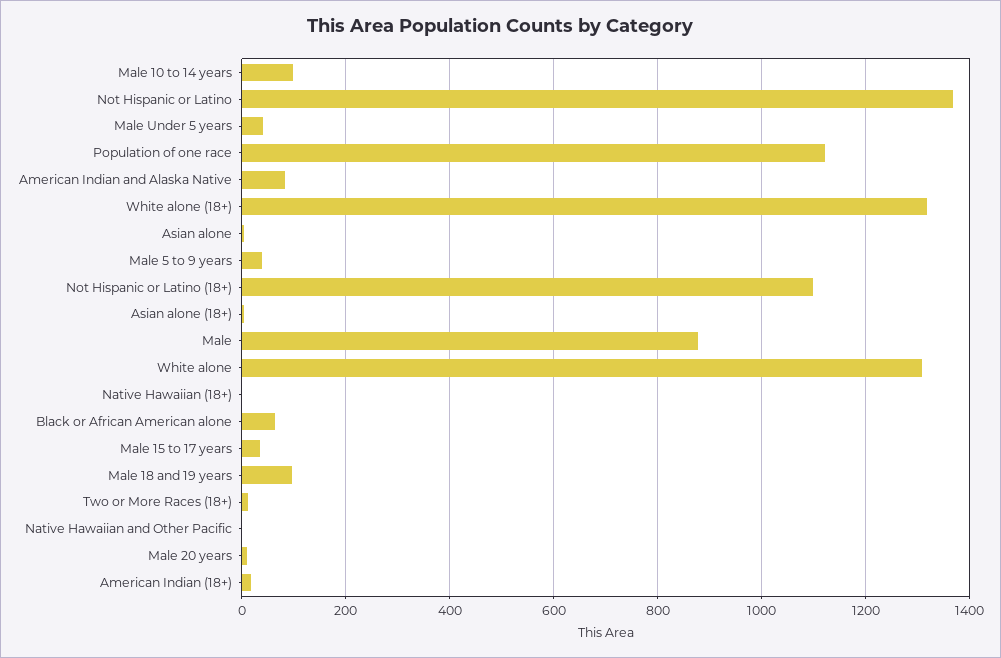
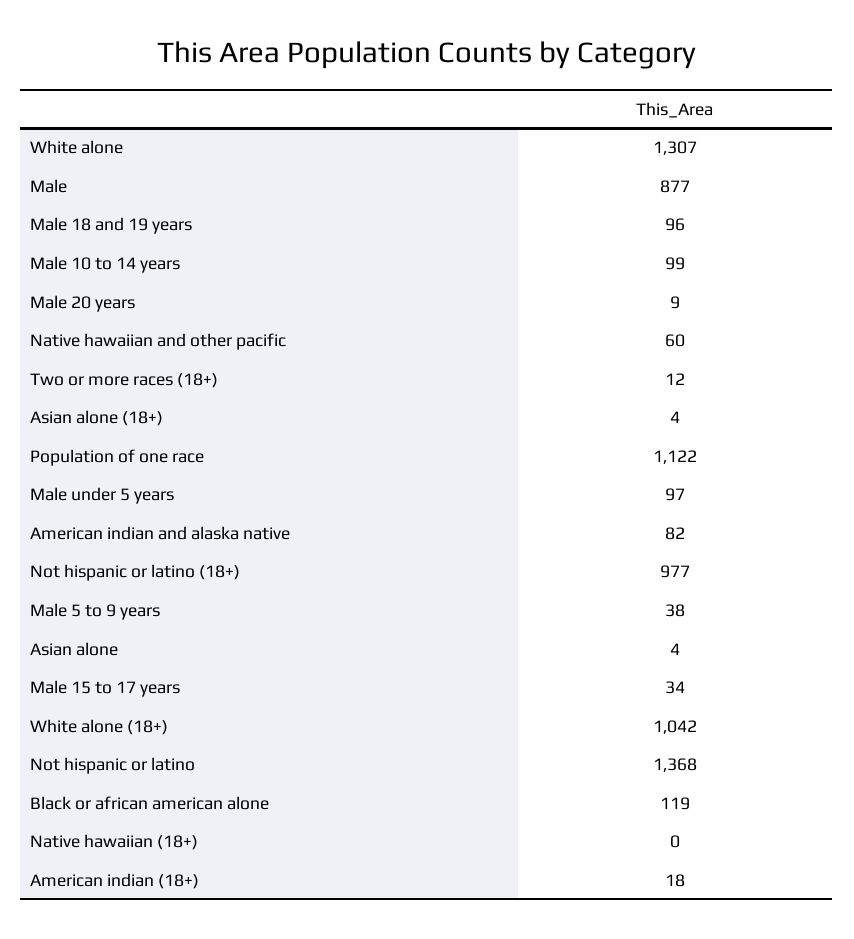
Male Under 5 years: 40 -> 97
White alone (18+): 1320 -> 1042
Not Hispanic or Latino (18+): 1100 -> 977
Black or African American alone: 60 -> 119
Native Hawaiian and Other Pacific: 0 -> 60

